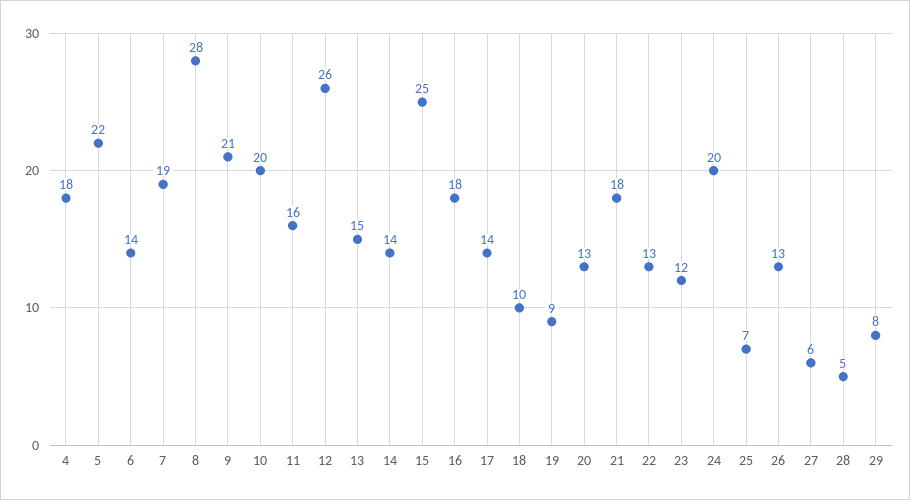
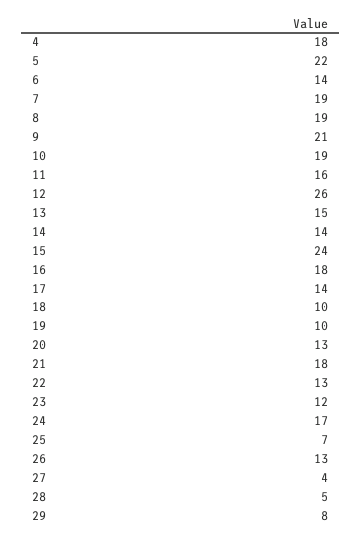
8: 28 -> 19
10: 20 -> 19
15: 25 -> 24
19: 9 -> 10
24: 20 -> 17
27: 6 -> 4

